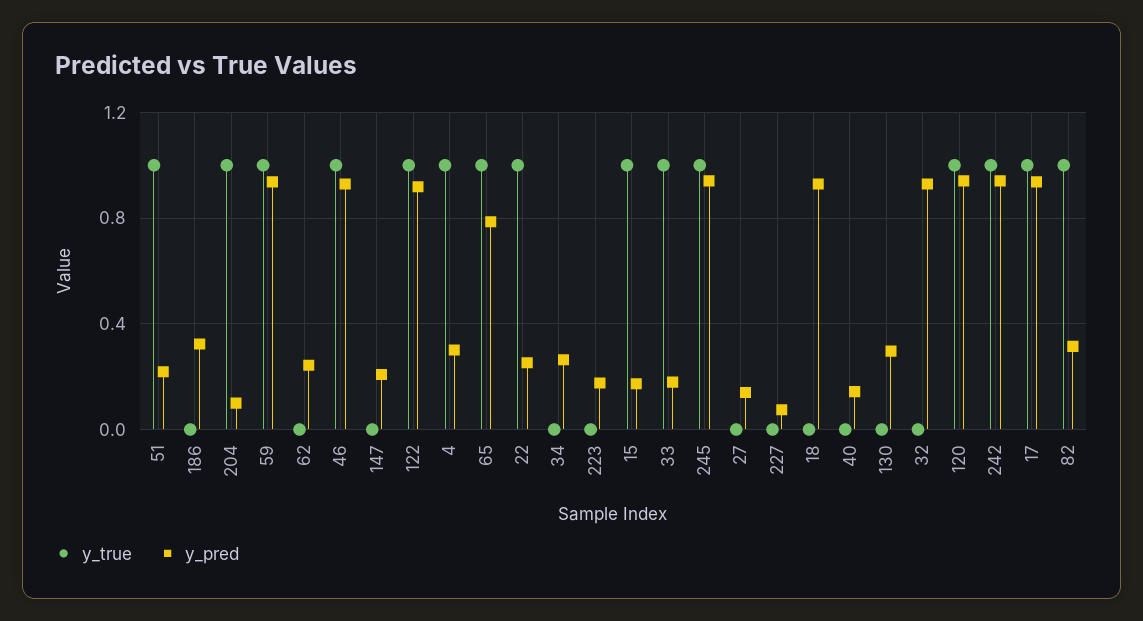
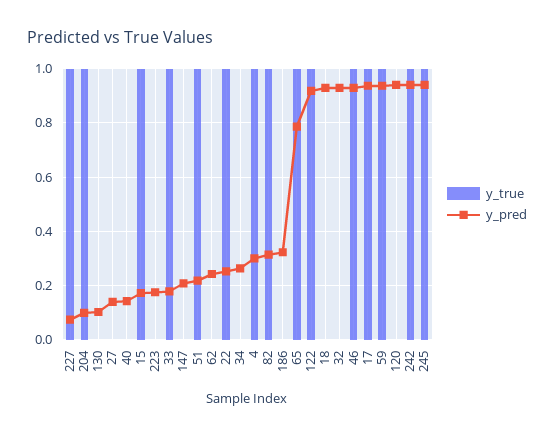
y_true, 227: 0 -> 1
y_pred, 130: 0.3 -> 0.1
y_true, 120: 1 -> 0

